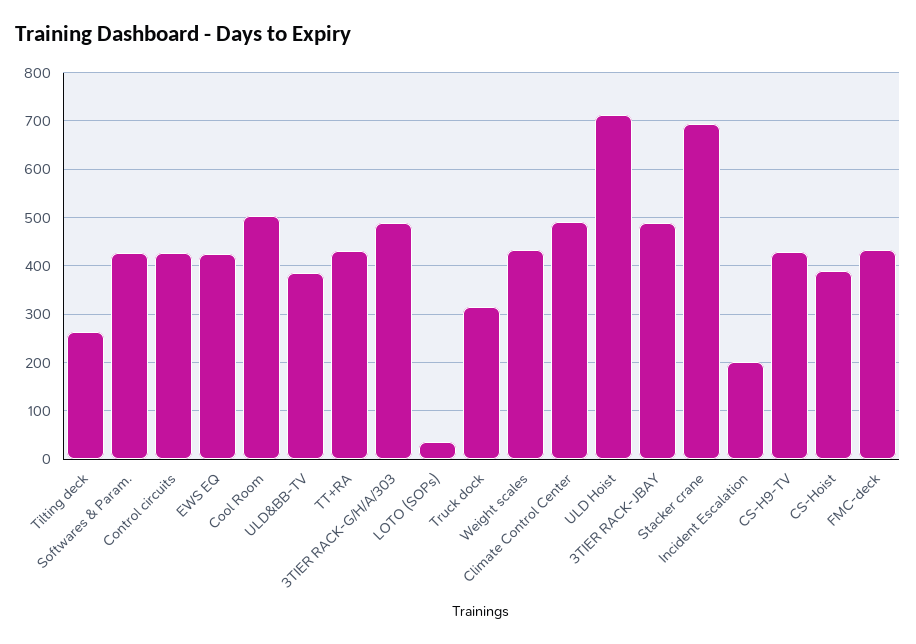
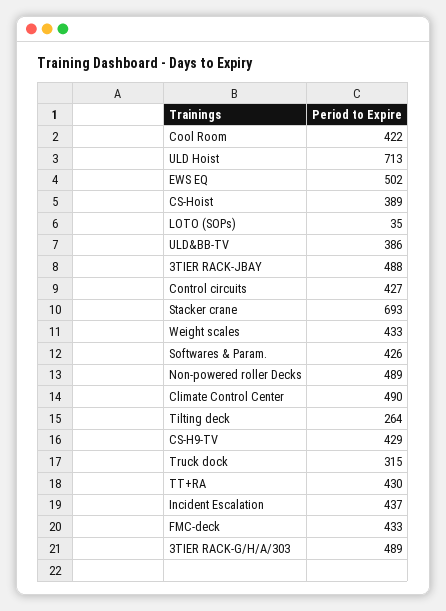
EWS EQ: 420 -> 502
Cool Room: 500 -> 422
Incident Escalation: 200 -> 437
Non-powered roller Decks: none -> 489

